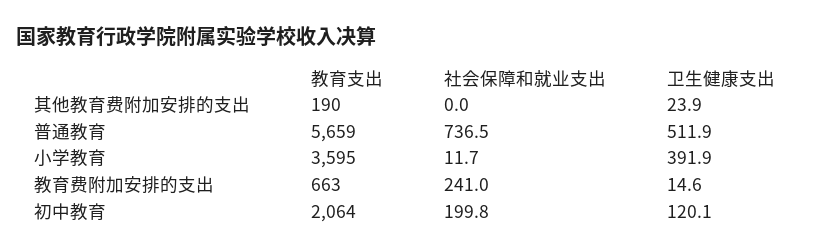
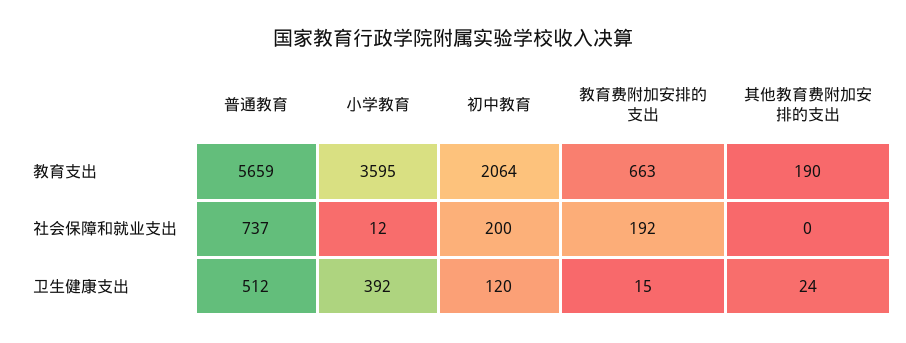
社会保障和就业支出, 教育费附加安排的支出: 241 -> 192

